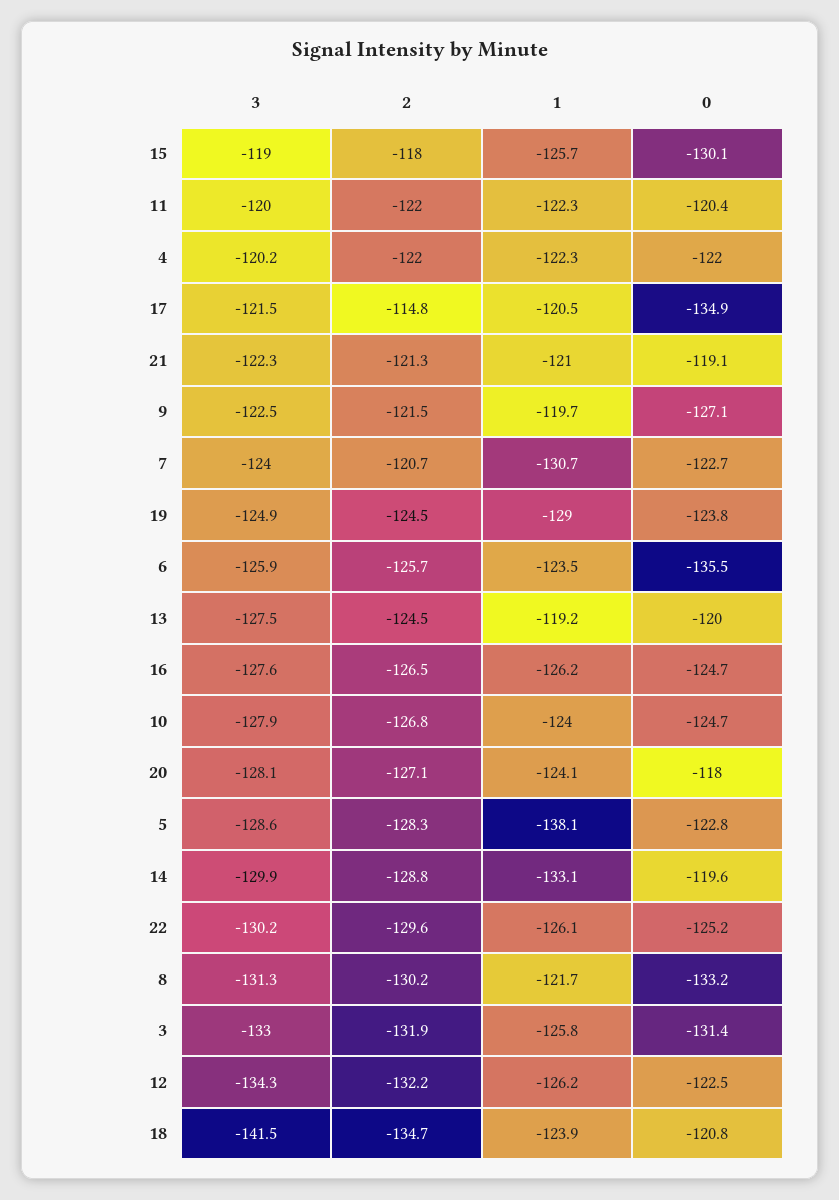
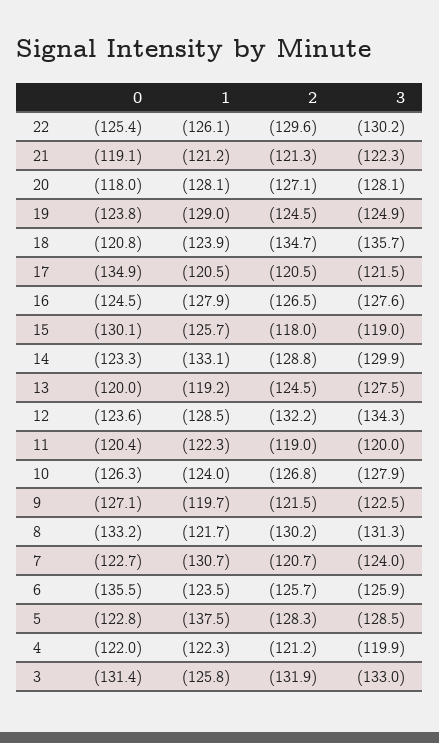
2, 11: -122 -> -119
3, 4: -120.2 -> -119.9
2, 4: -122 -> -121.2
2, 17: -114.8 -> -120.5
1, 21: -121 -> -121.2
1, 16: -126.2 -> -127.9
0, 16: -124.7 -> -124.5
0, 10: -124.7 -> -126.3
1, 20: -124.1 -> -128.1
3, 5: -128.6 -> -128.5
1, 5: -138.1 -> -137.5
0, 14: -119.6 -> -123.3
0, 22: -125.2 -> -125.4
1, 12: -126.2 -> -128.5
0, 12: -122.5 -> -123.6
3, 18: -141.5 -> -135.7

